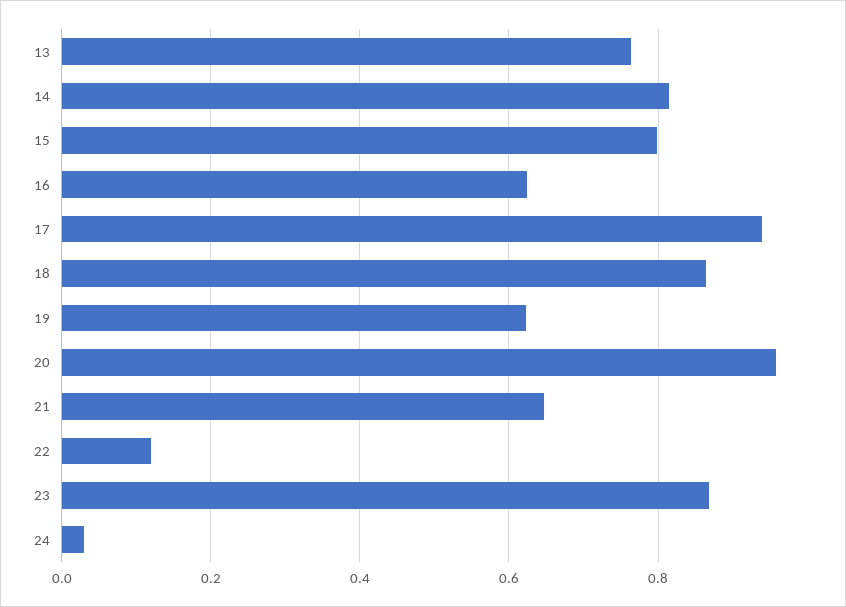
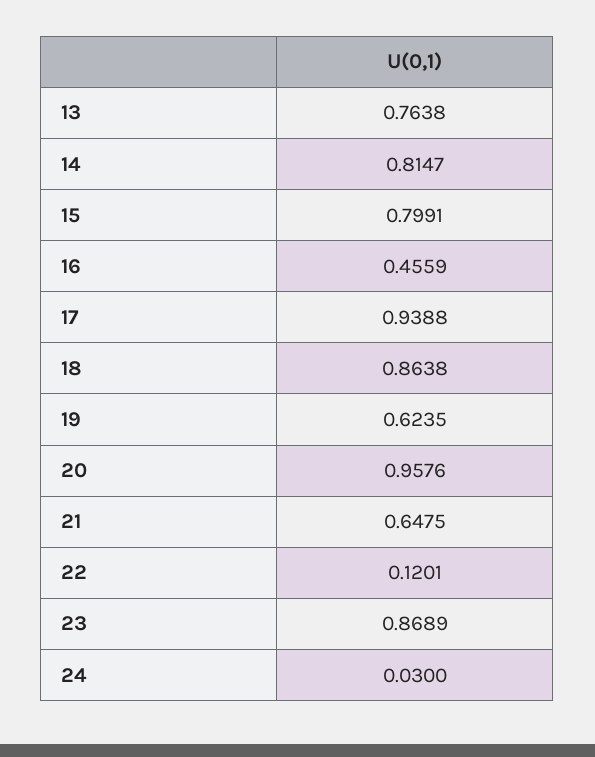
16: 0.62 -> 0.4559

